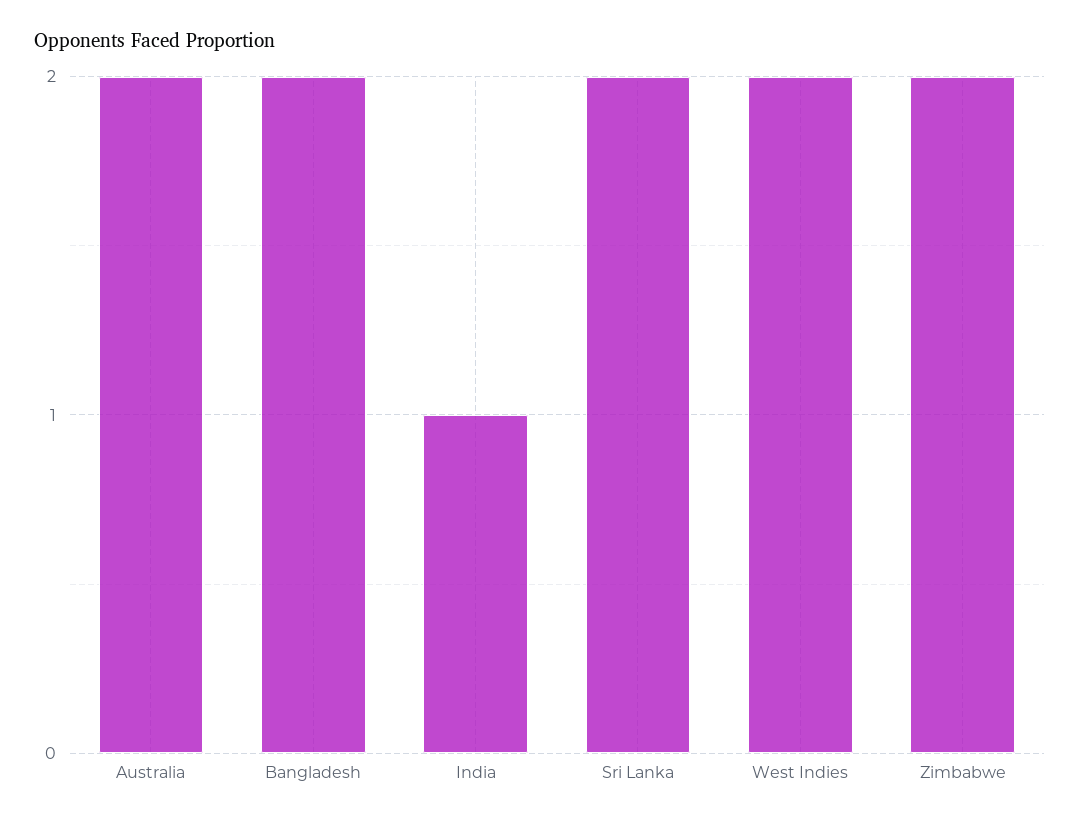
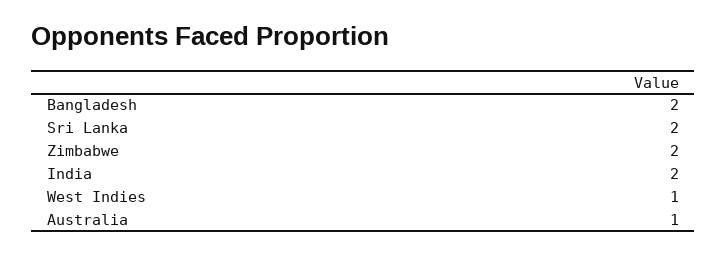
Australia: 2 -> 1
India: 1 -> 2
West Indies: 2 -> 1

